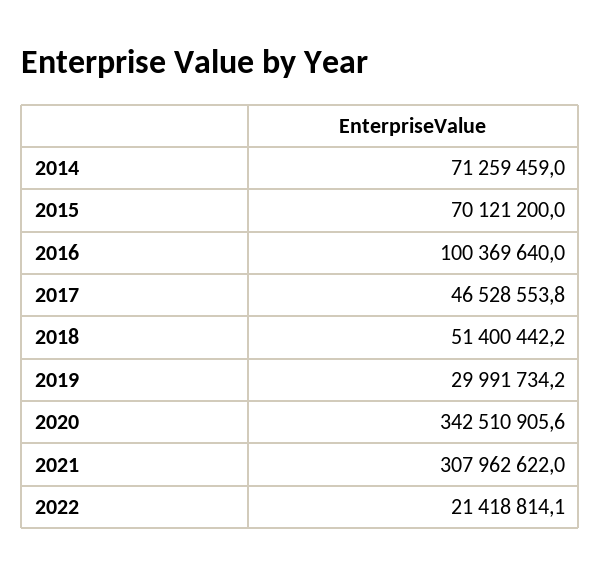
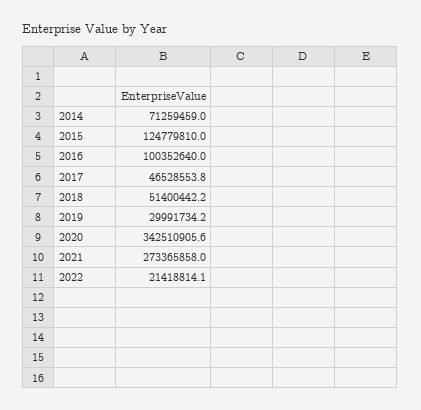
2015: 70121200 -> 124779810
2016: 100369640 -> 100352640
2021: 307962622 -> 273365858

